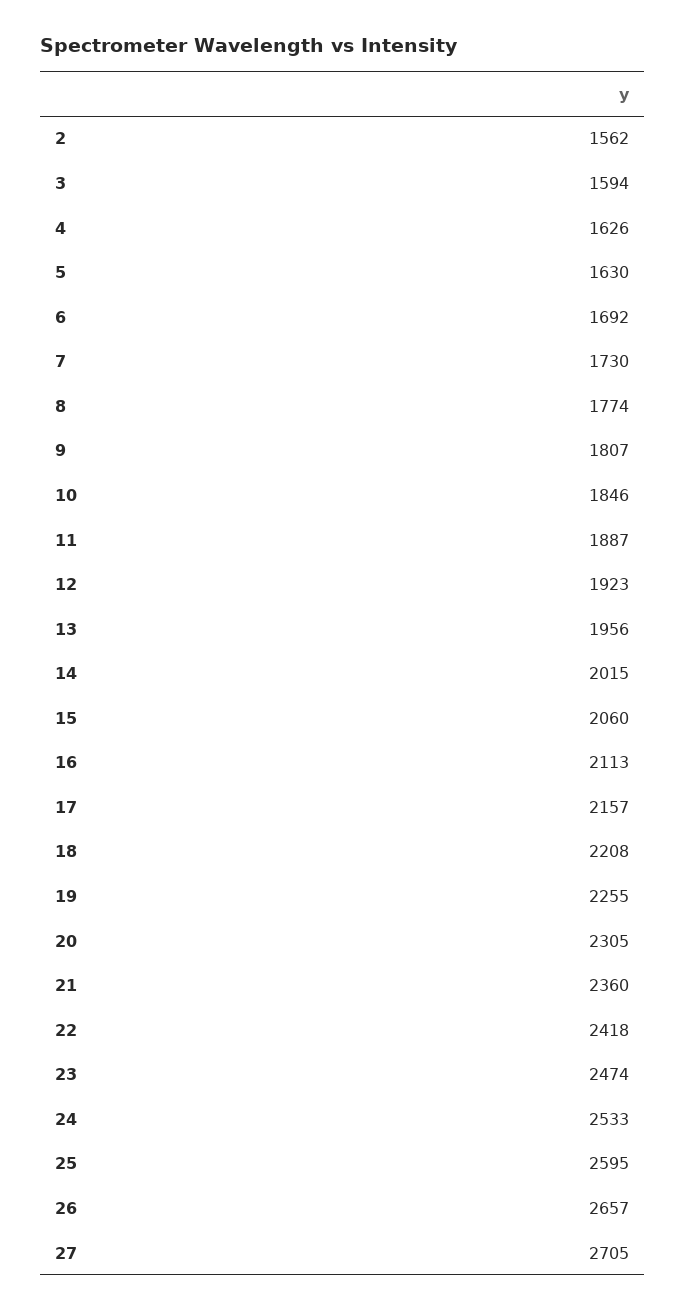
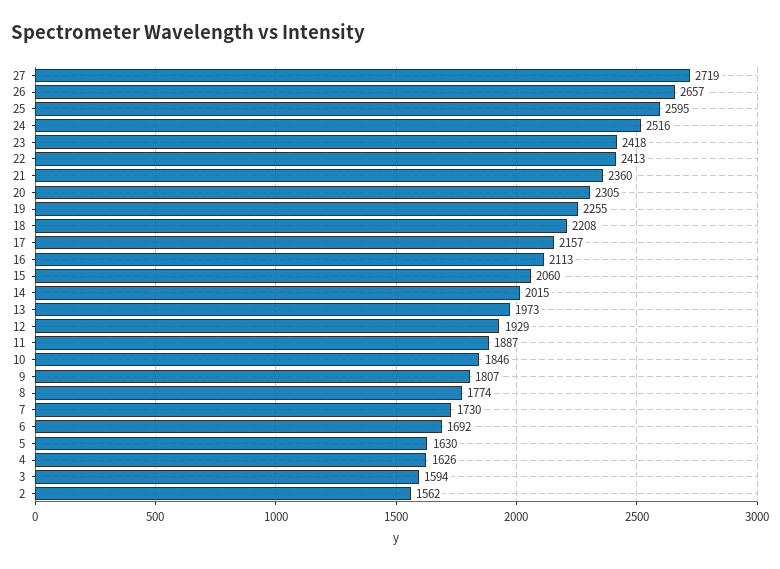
12: 1923 -> 1929
13: 1956 -> 1973
22: 2418 -> 2413
23: 2474 -> 2418
24: 2533 -> 2516
27: 2705 -> 2719

